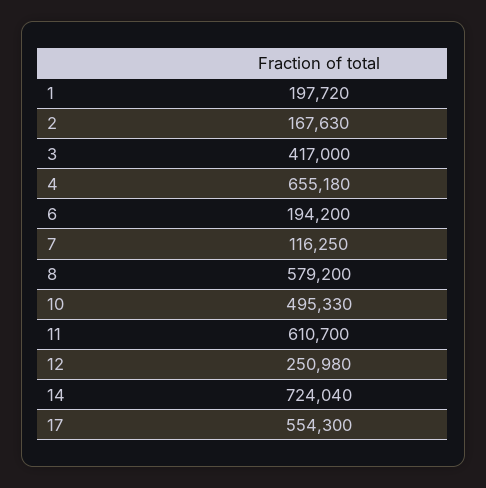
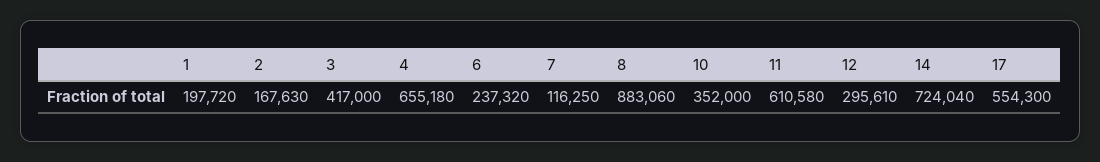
6: 194200 -> 237320
8: 579200 -> 883060
10: 495330 -> 352000
11: 610700 -> 610580
12: 250980 -> 295610

